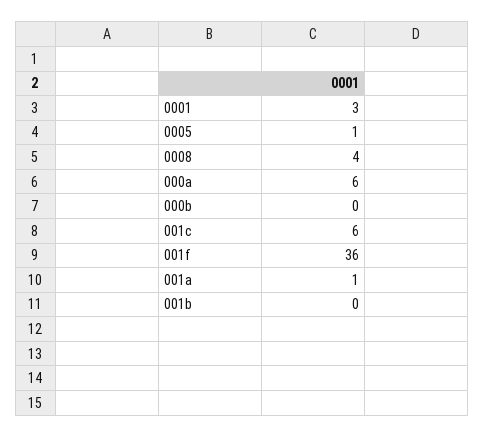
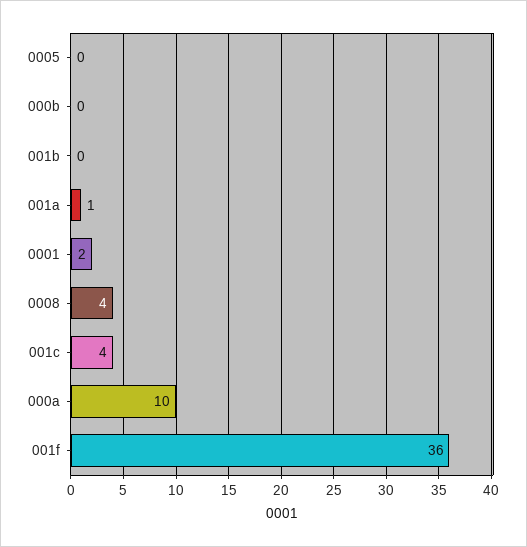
0001: 3 -> 2
0005: 1 -> 0
000a: 6 -> 10
001c: 6 -> 4

